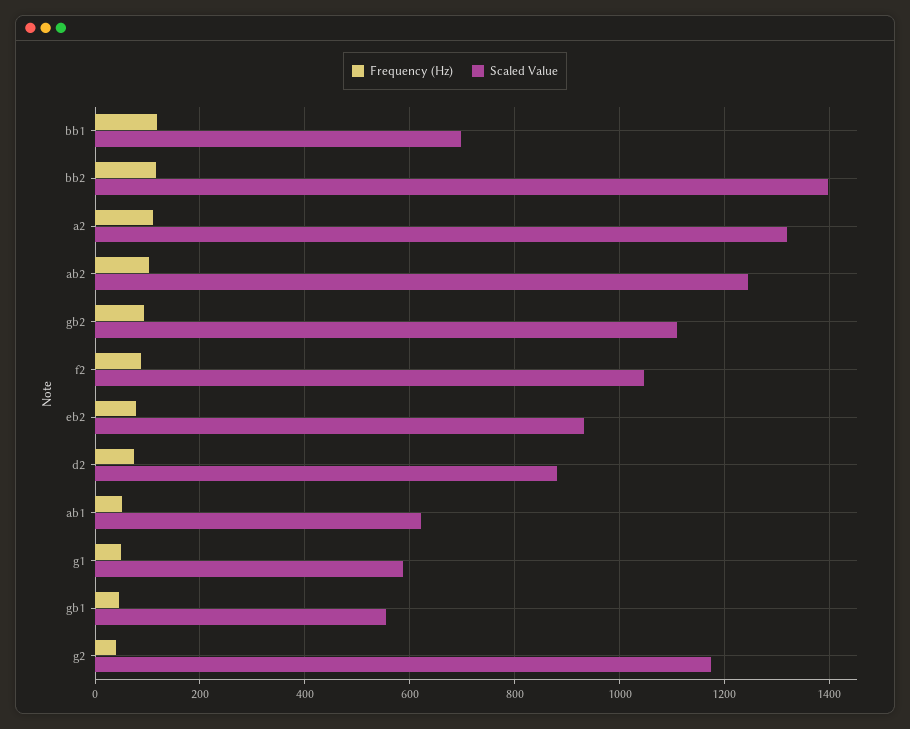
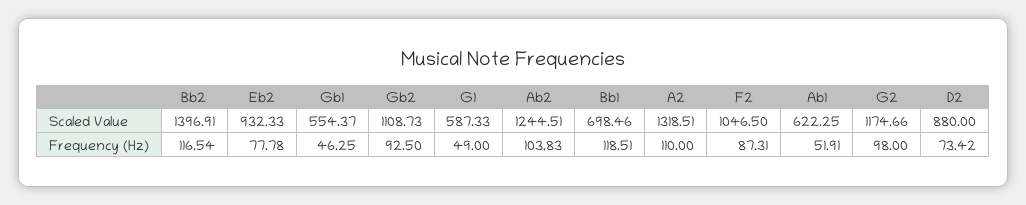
Frequency (Hz), g2: 40 -> 98

